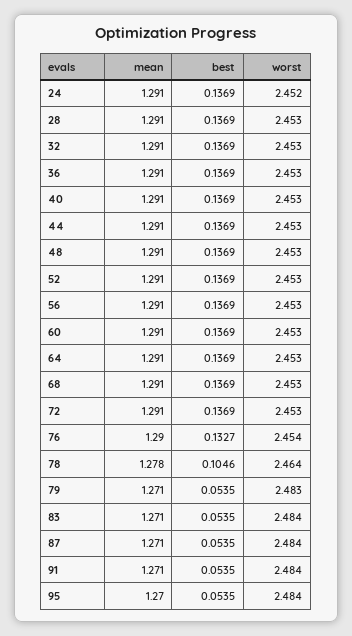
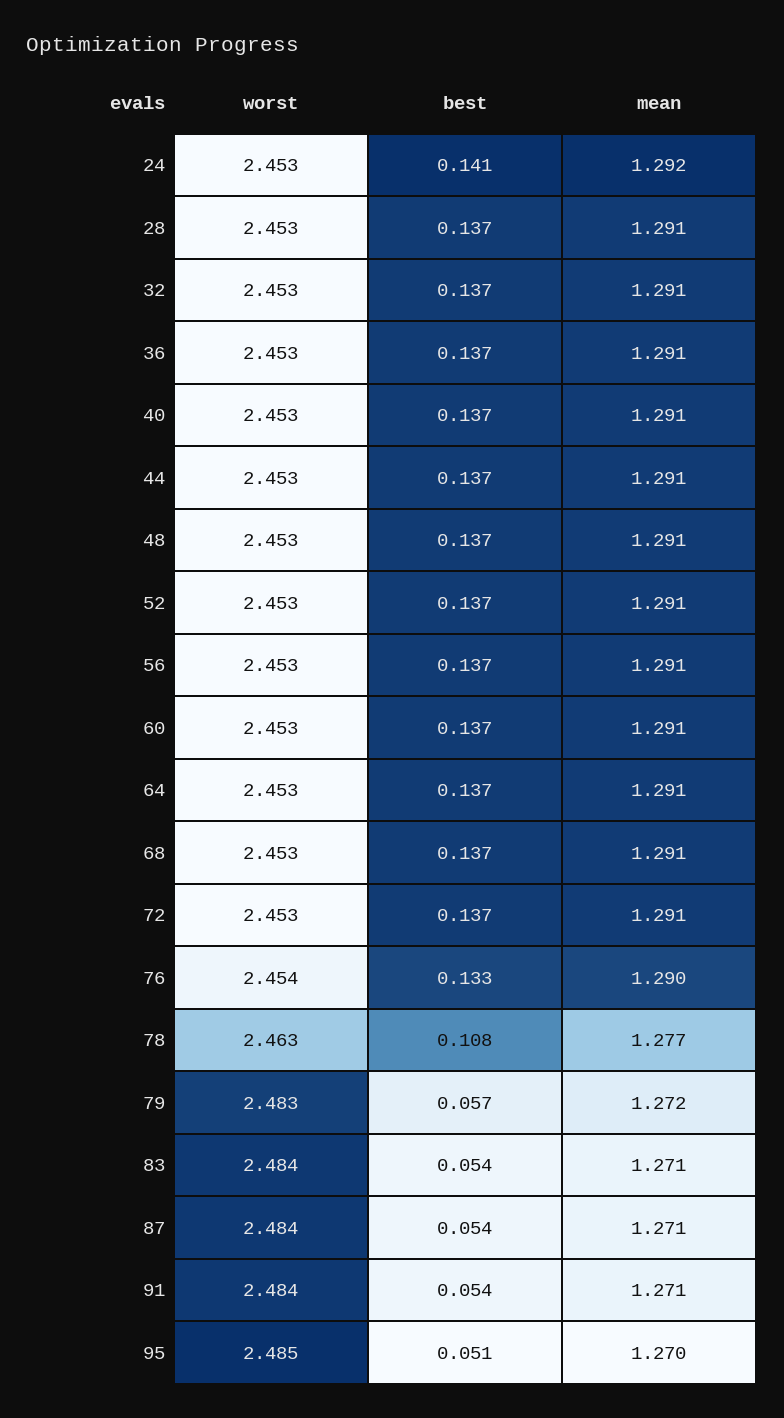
mean, 24: 1.291 -> 1.292
best, 24: 0.1369 -> 0.141
worst, 24: 2.452 -> 2.453
mean, 78: 1.278 -> 1.277
best, 78: 0.1046 -> 0.108
worst, 78: 2.464 -> 2.463
mean, 79: 1.271 -> 1.272
best, 79: 0.0535 -> 0.057
best, 95: 0.0535 -> 0.051
worst, 95: 2.484 -> 2.485

